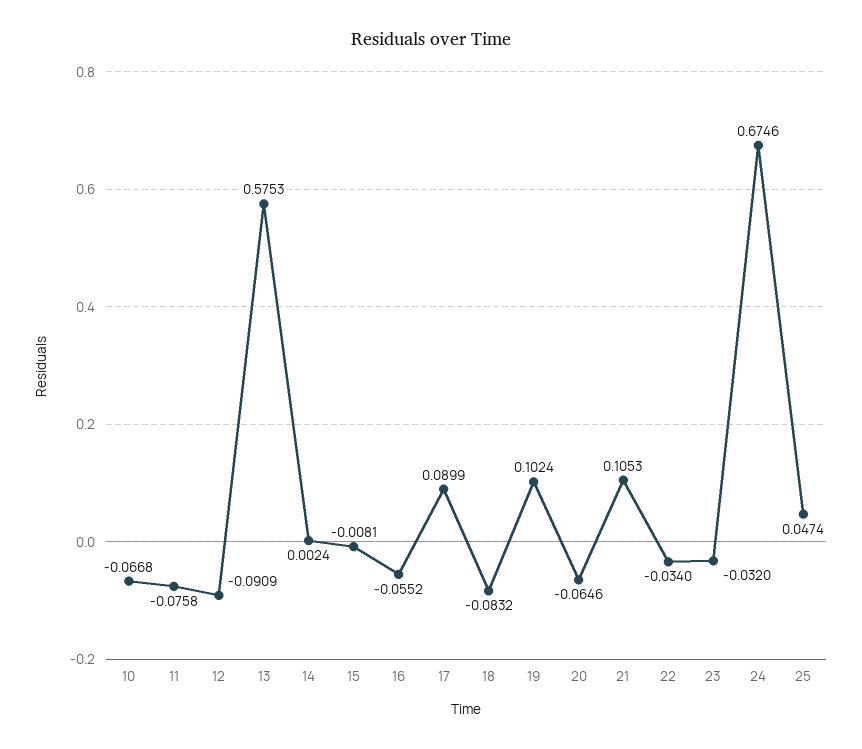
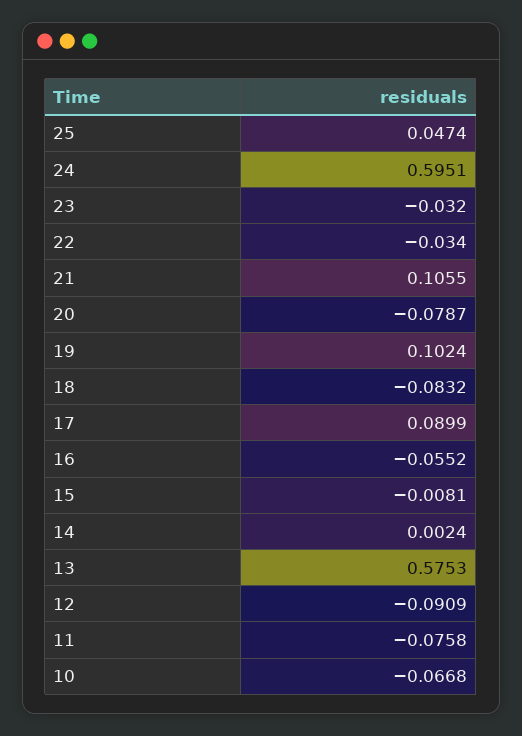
20: -0.0646 -> -0.0787
21: 0.1053 -> 0.1055
24: 0.6746 -> 0.5951

